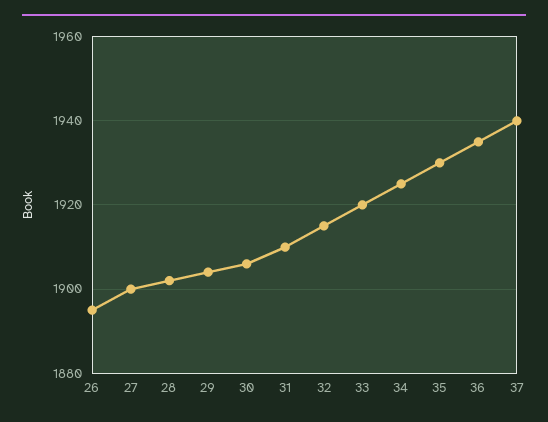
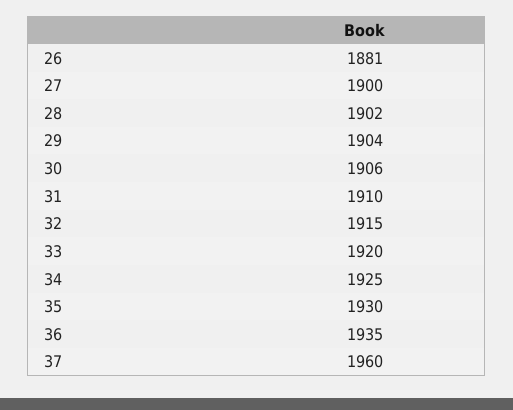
26: 1895 -> 1881
37: 1940 -> 1960

